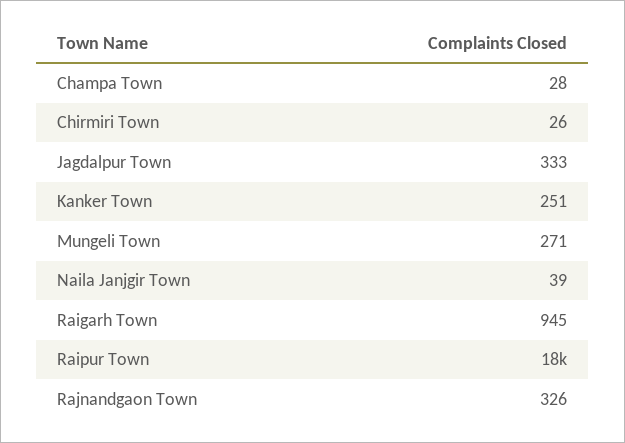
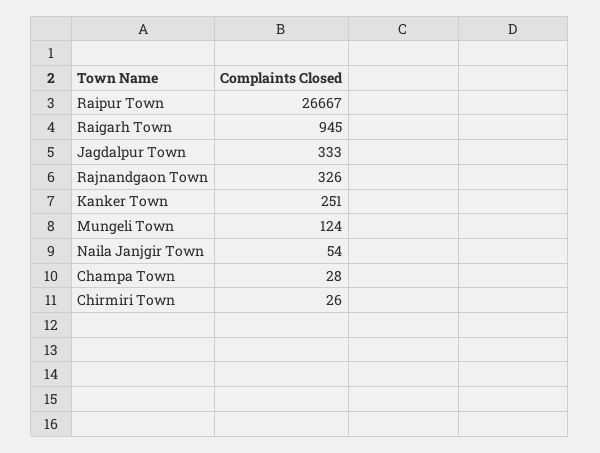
Mungeli Town: 271 -> 124
Naila Janjgir Town: 39 -> 54
Raipur Town: 18000 -> 26667

